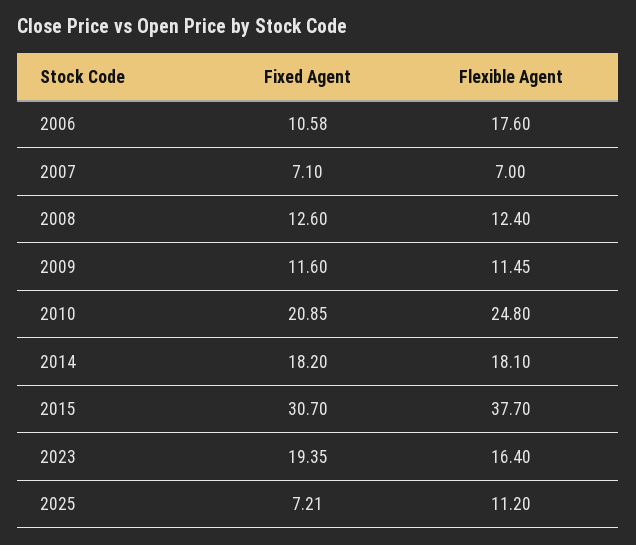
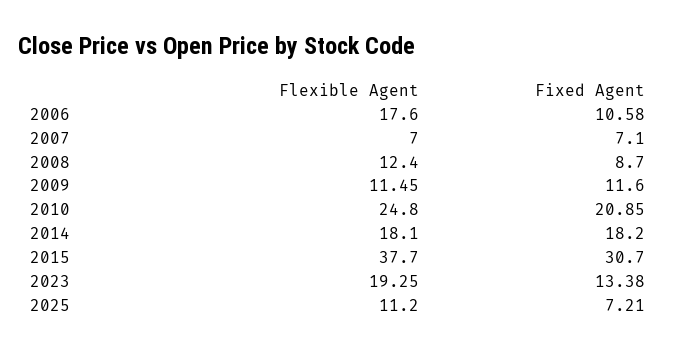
Fixed Agent, 2008: 12.6 -> 8.7
Fixed Agent, 2023: 19.35 -> 13.38
Flexible Agent, 2023: 16.4 -> 19.25

